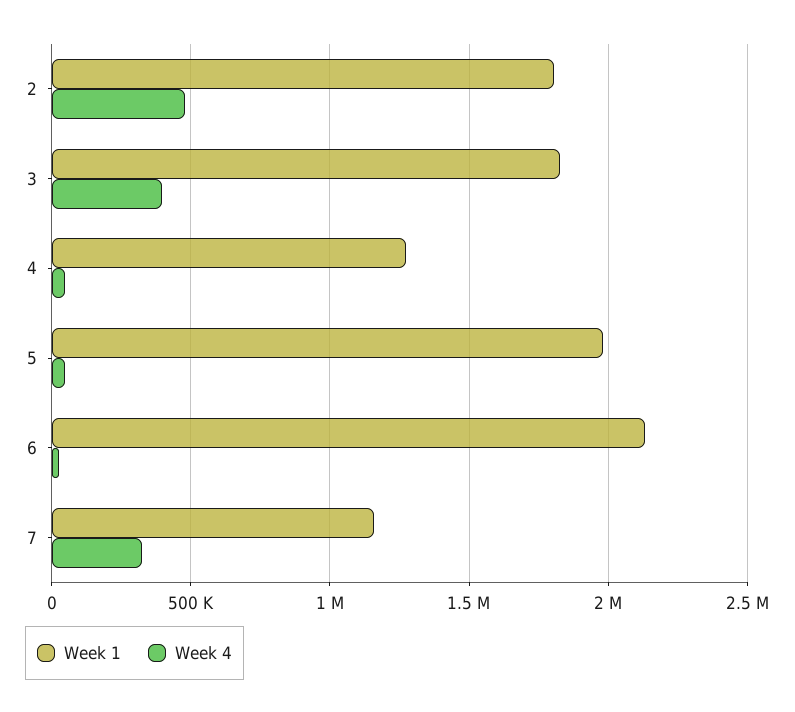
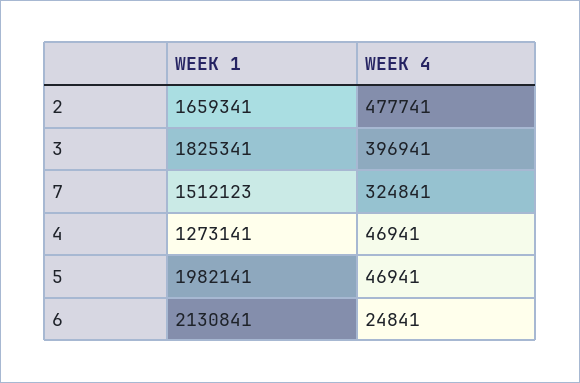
Week 1, 2: 1800000 -> 1659341
Week 1, 7: 1150000 -> 1512123

